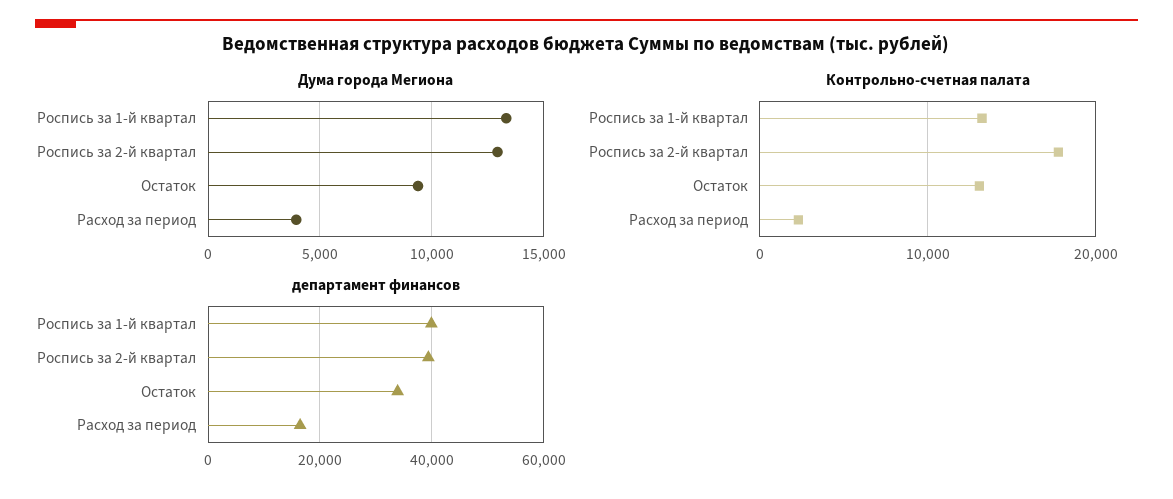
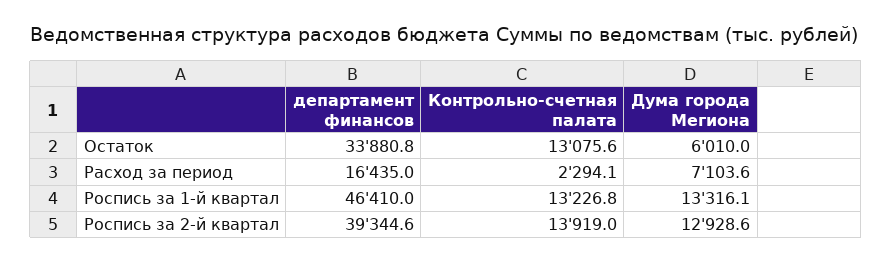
Дума города Мегиона, Остаток: 9500 -> 6010
Дума города Мегиона, Расход за период: 4000 -> 7103.6
Контрольно-счетная палата, Роспись за 2-й квартал: 18000 -> 13919
департамент финансов, Роспись за 1-й квартал: 40000 -> 46410

